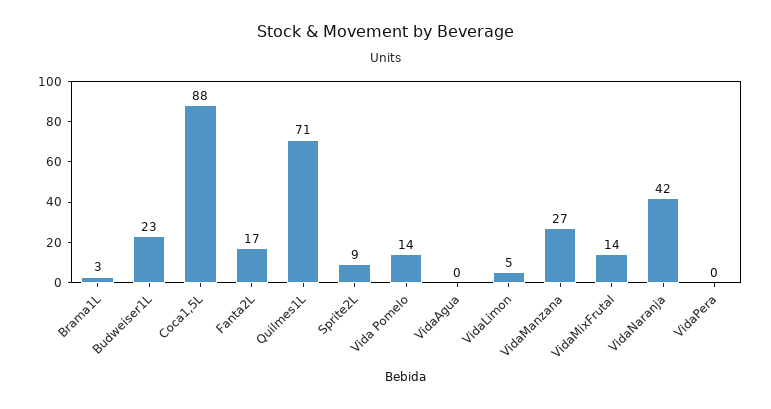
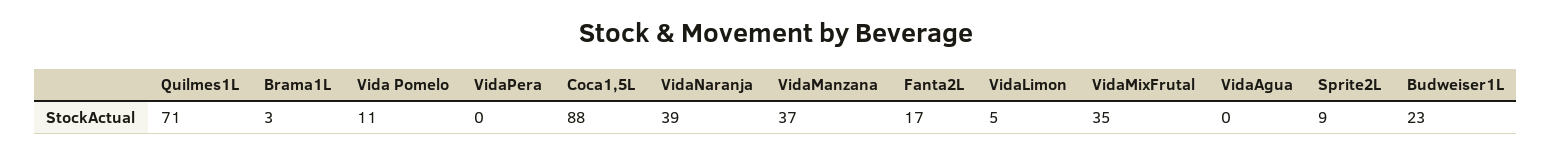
Vida Pomelo: 14 -> 11
VidaManzana: 27 -> 37
VidaMixFrutal: 14 -> 35
VidaNaranja: 42 -> 39

